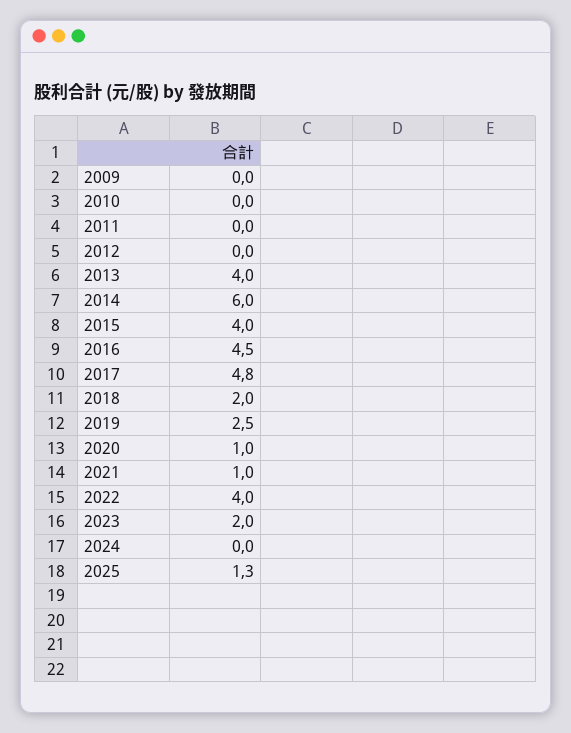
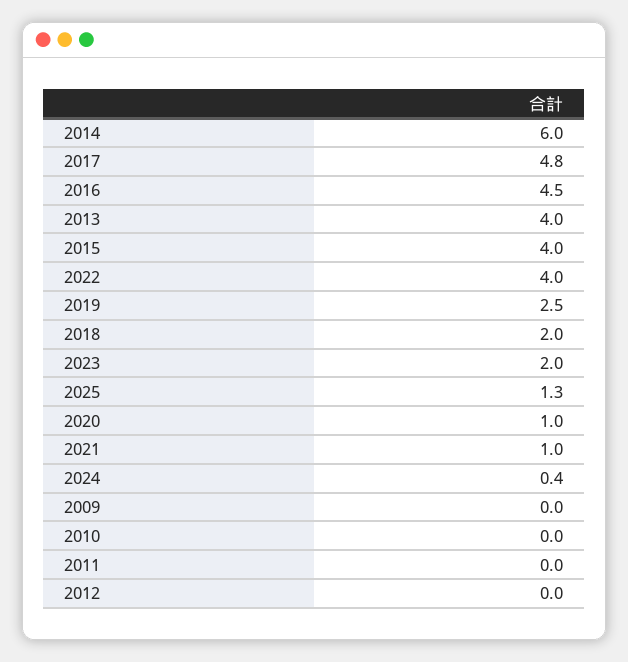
2024: 0 -> 0.4

